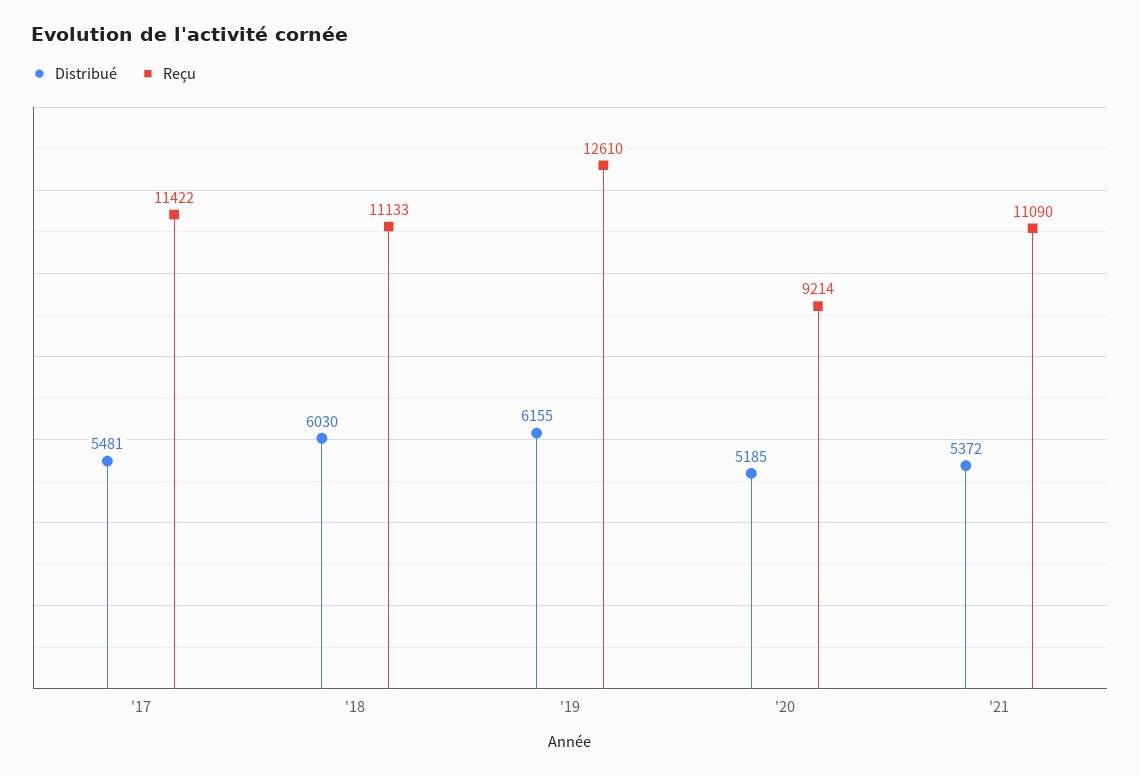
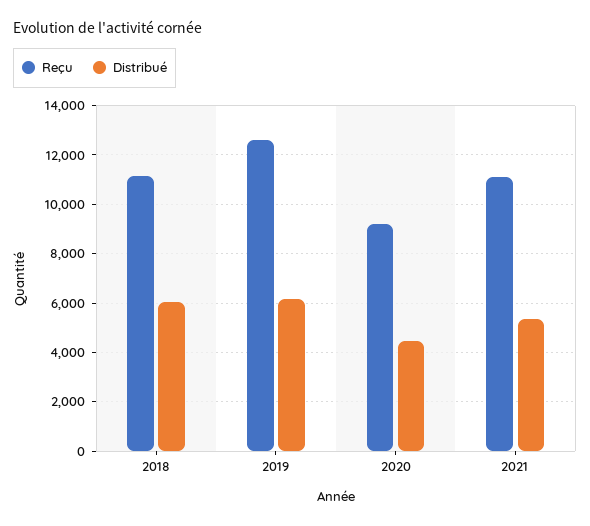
Distribué, '17: 5481 -> none
Reçu, '17: 11422 -> none
Distribué, '20: 5185 -> 4500

